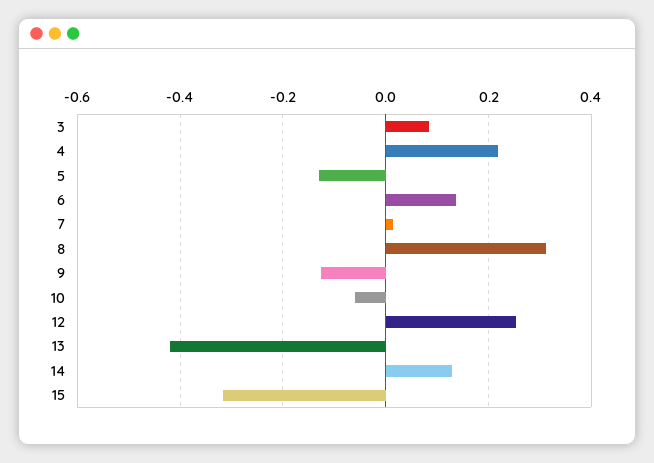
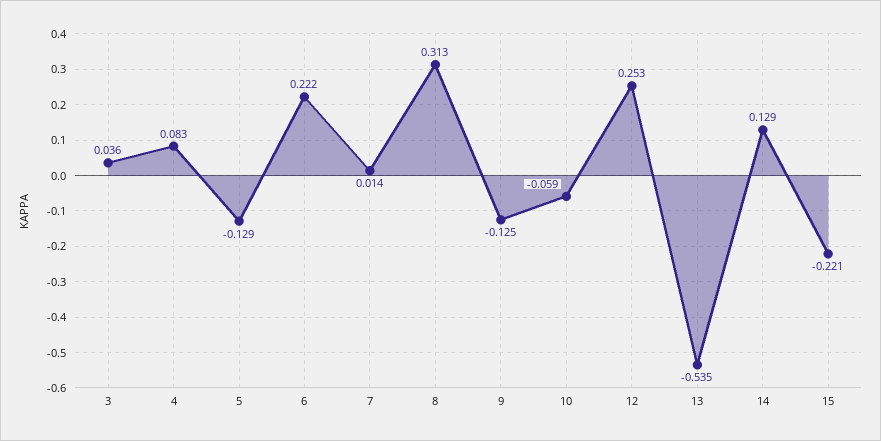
3: 0.08 -> 0.036
4: 0.22 -> 0.083
6: 0.14 -> 0.222
13: -0.42 -> -0.535
15: -0.32 -> -0.221

